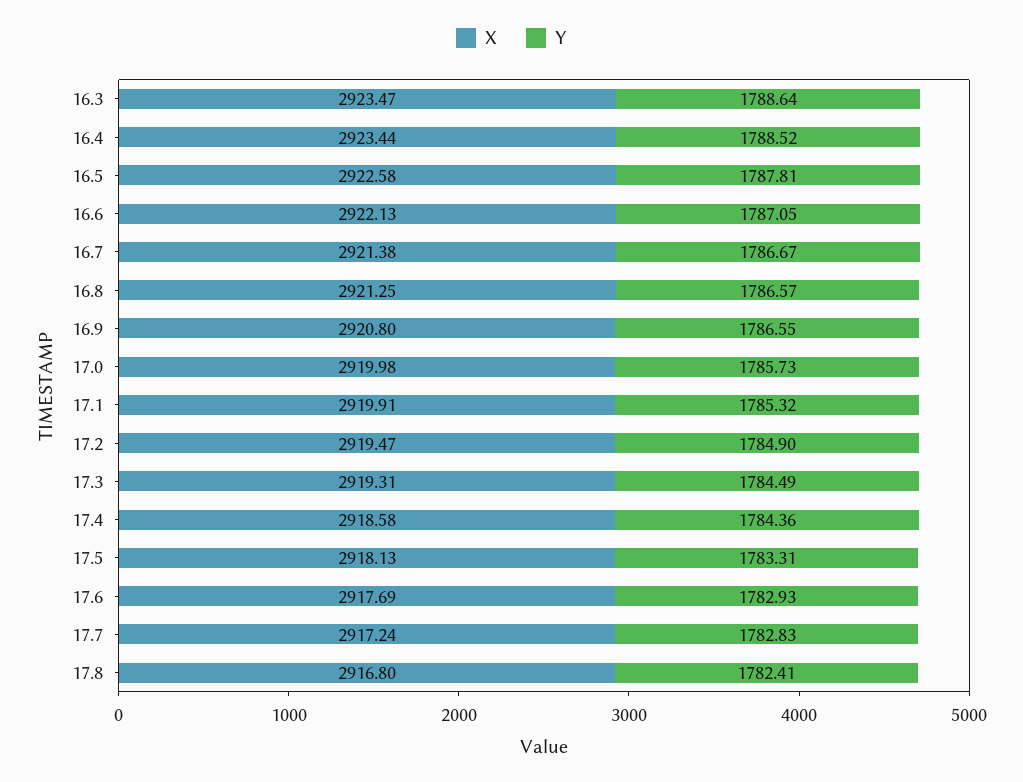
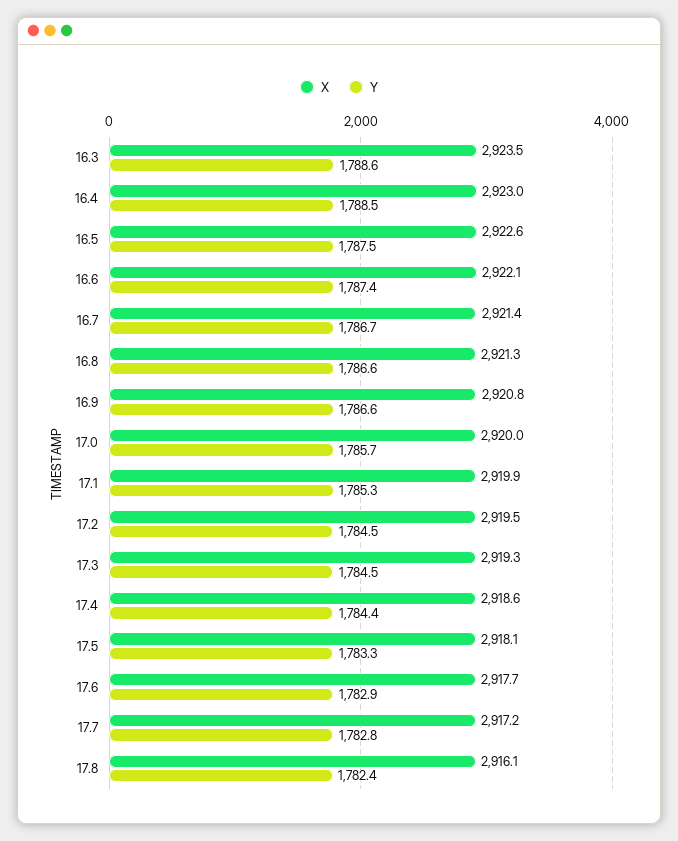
X, 16.4: 2923.44 -> 2923
Y, 16.5: 1787.81 -> 1787.5
Y, 16.6: 1787.05 -> 1787.4
Y, 17.2: 1784.9 -> 1784.5
X, 17.8: 2916.8 -> 2916.1

